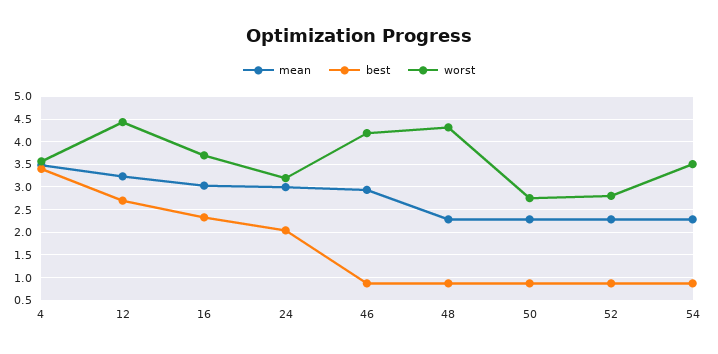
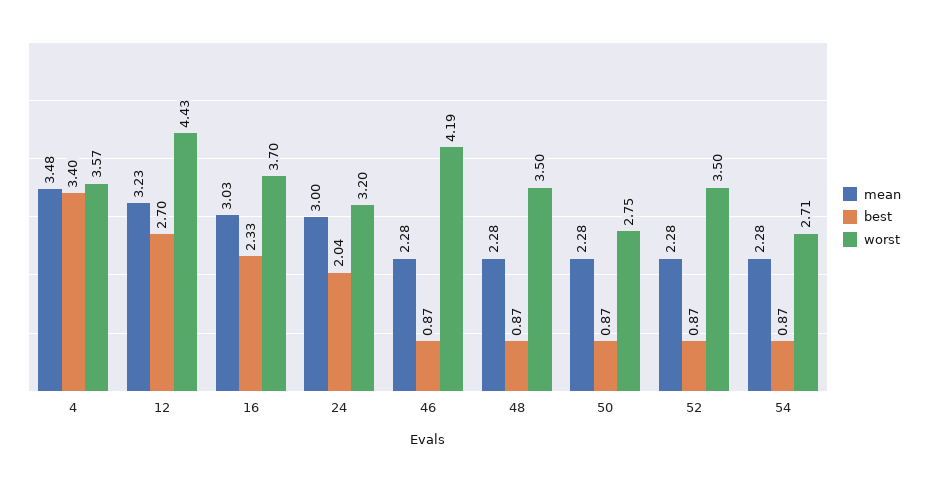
mean, 46: 3 -> 2.28
worst, 48: 4.25 -> 3.5
worst, 52: 2.75 -> 3.5
worst, 54: 3.5 -> 2.71

